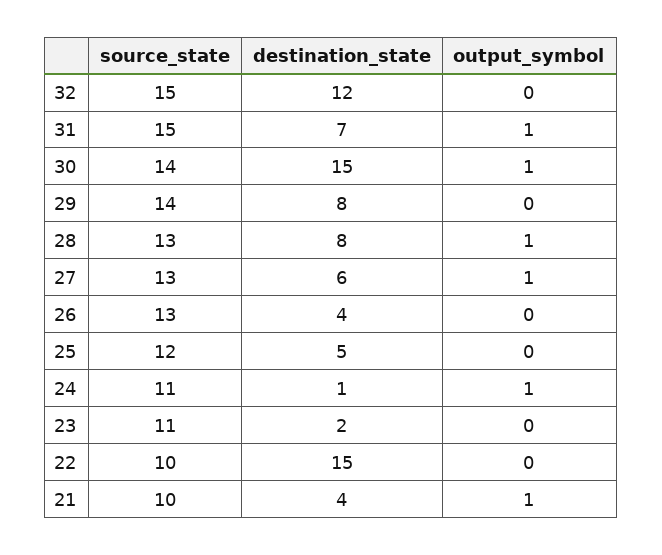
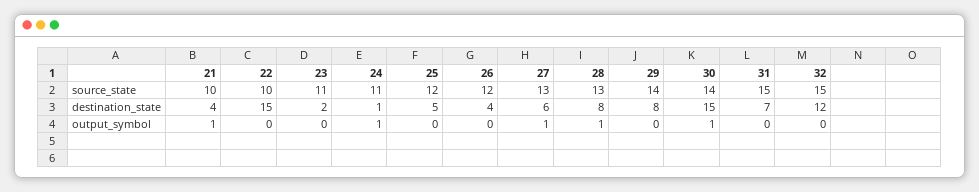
output_symbol, 31: 1 -> 0
source_state, 26: 13 -> 12

